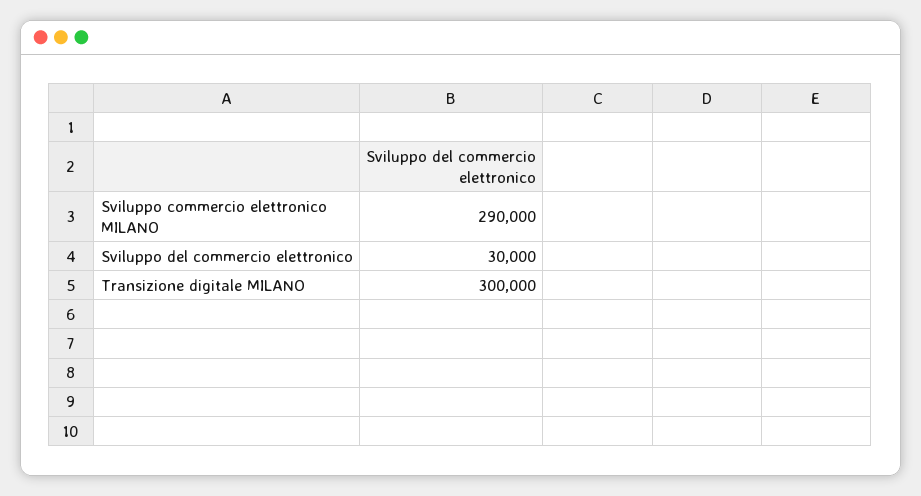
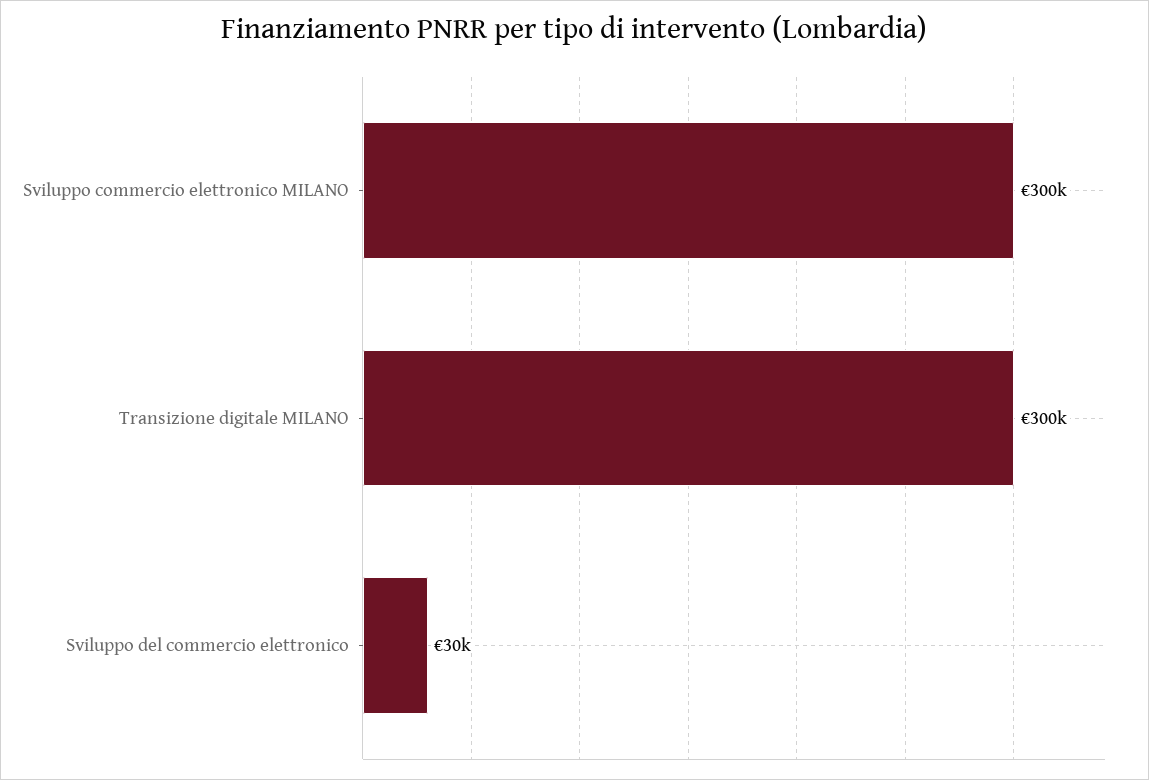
Sviluppo commercio elettronico MILANO: 290000 -> 300000

